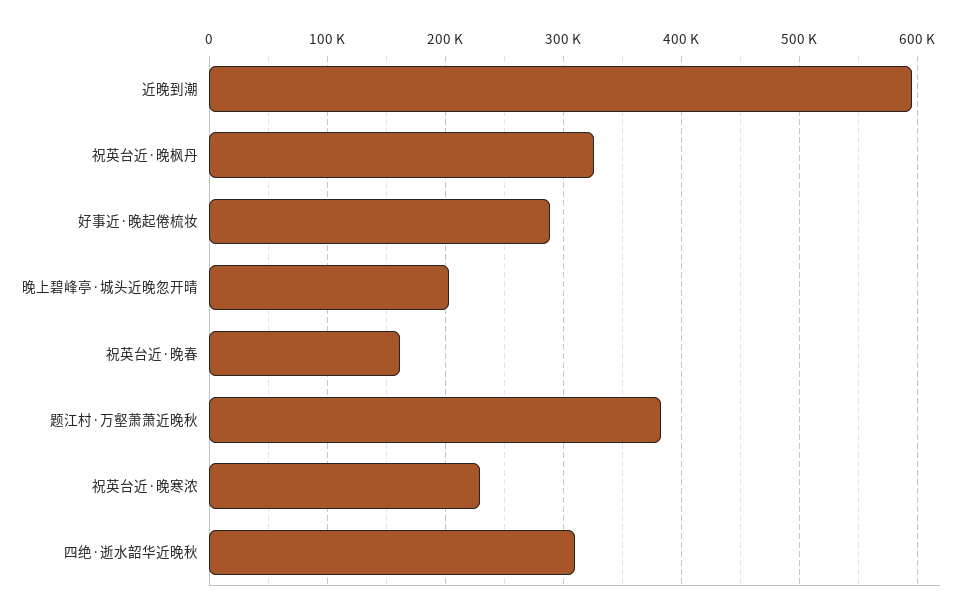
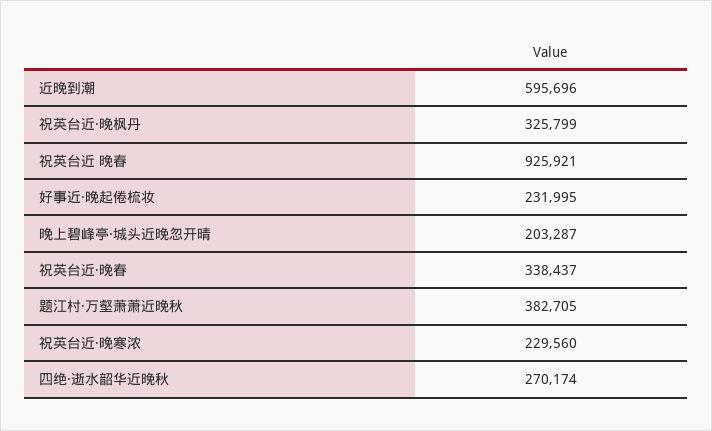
好事近·晚起倦梳妆: 290000 -> 231995
祝英台近·晚春: 160000 -> 338437
四绝·逝水韶华近晚秋: 310000 -> 270174
祝英台近 晚春: none -> 925921

